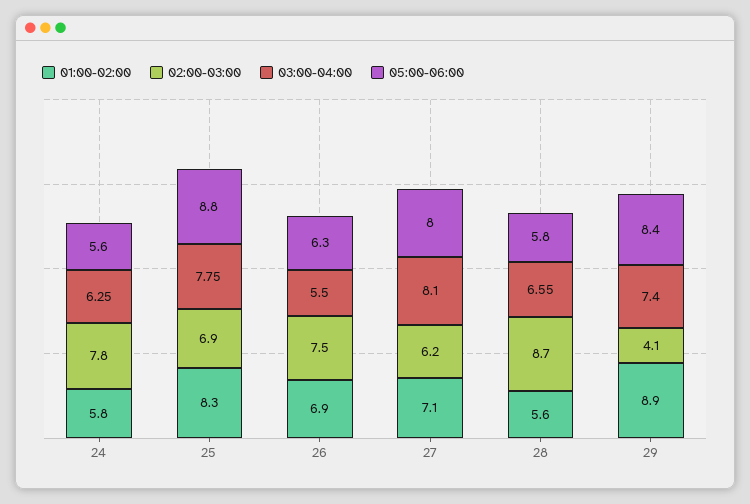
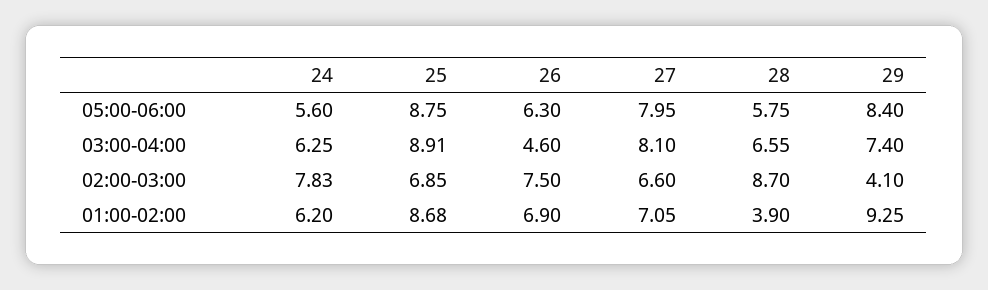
01:00-02:00, 24: 5.8 -> 6.2
01:00-02:00, 25: 8.3 -> 8.68
03:00-04:00, 25: 7.75 -> 8.91
03:00-04:00, 26: 5.5 -> 4.6
02:00-03:00, 27: 6.2 -> 6.6
01:00-02:00, 28: 5.6 -> 3.9
01:00-02:00, 29: 8.9 -> 9.25

